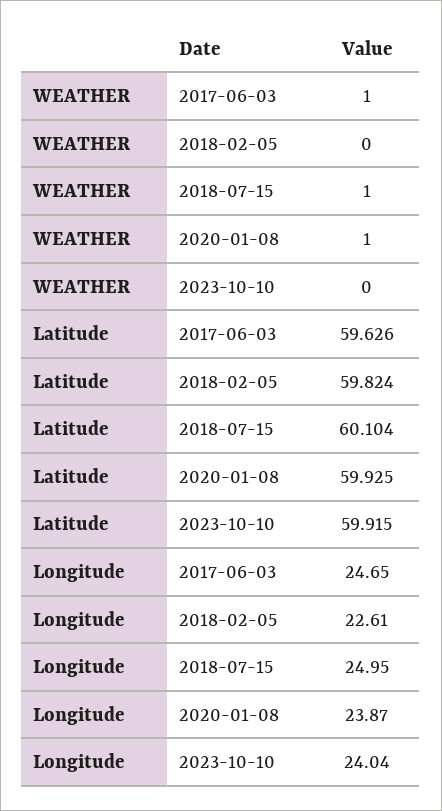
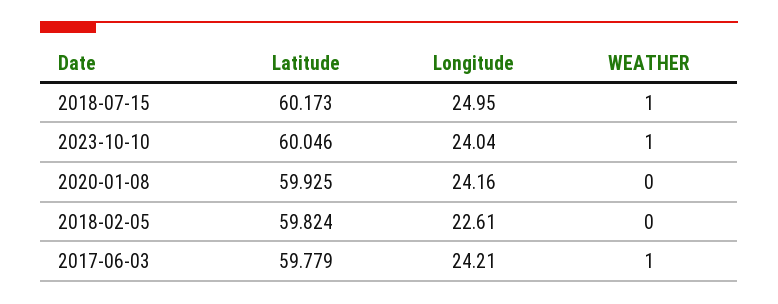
WEATHER, 2020-01-08: 1 -> 0
WEATHER, 2023-10-10: 0 -> 1
Latitude, 2017-06-03: 59.626 -> 59.779
Latitude, 2018-07-15: 60.104 -> 60.173
Latitude, 2023-10-10: 59.915 -> 60.046
Longitude, 2017-06-03: 24.65 -> 24.21
Longitude, 2020-01-08: 23.87 -> 24.16

